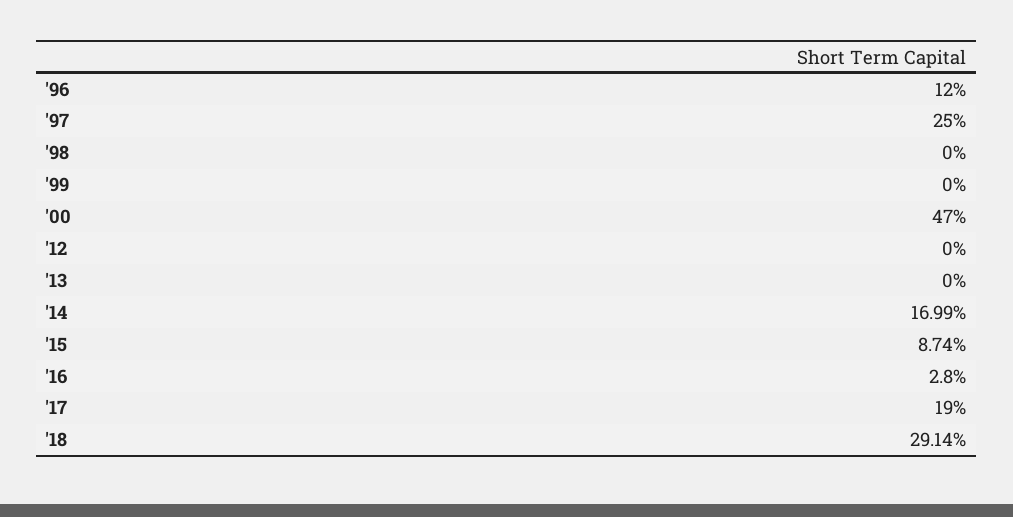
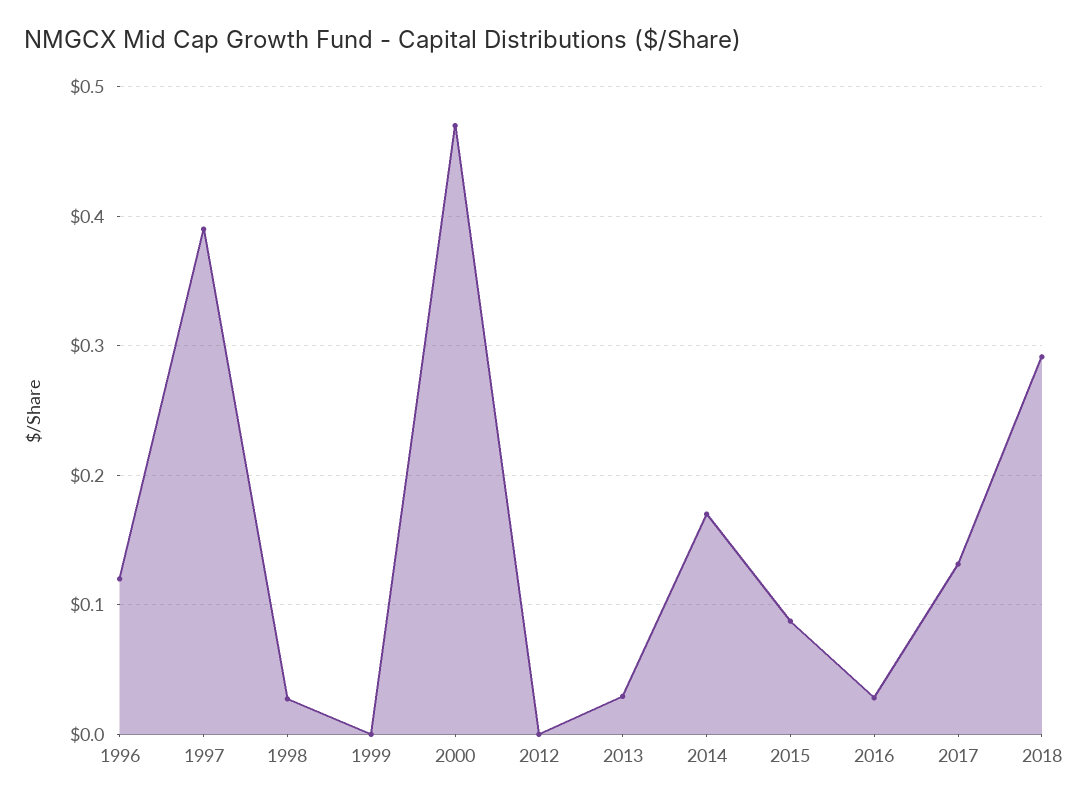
'97: 0.25 -> 0.39
'98: 0 -> 0.03
'13: 0 -> 0.03
'17: 0.19 -> 0.13

